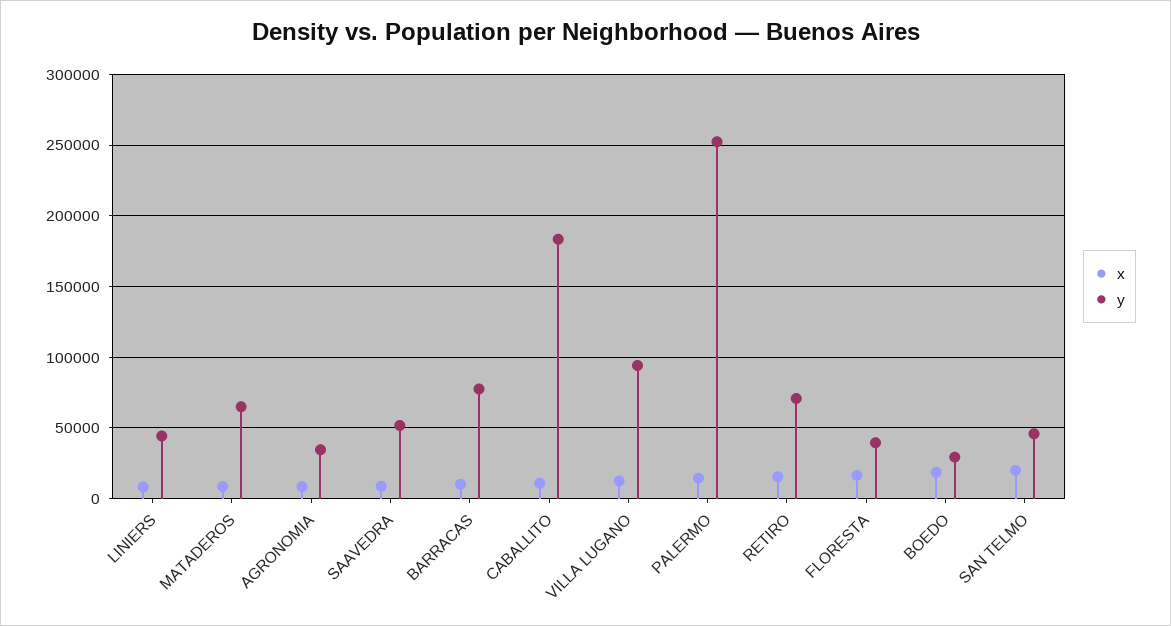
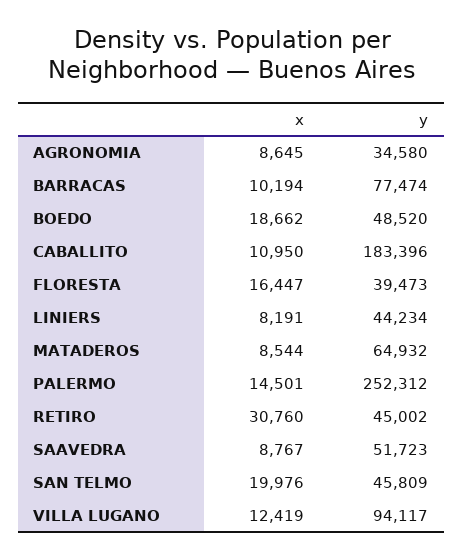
x, RETIRO: 15000 -> 30760
y, RETIRO: 70000 -> 45002
y, BOEDO: 30000 -> 48520

